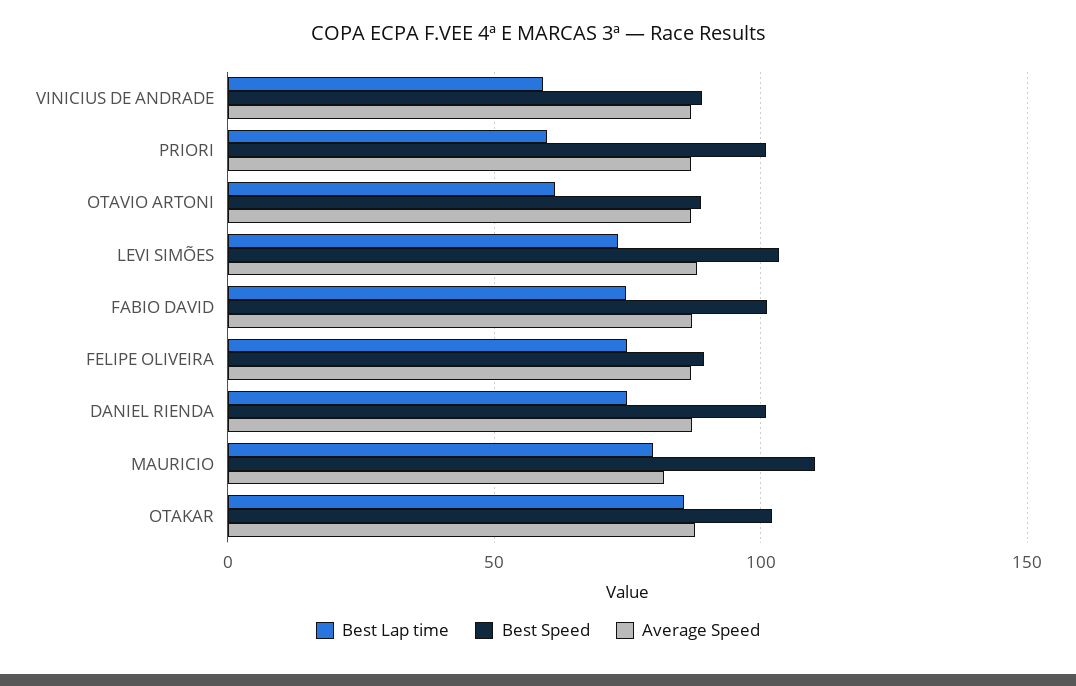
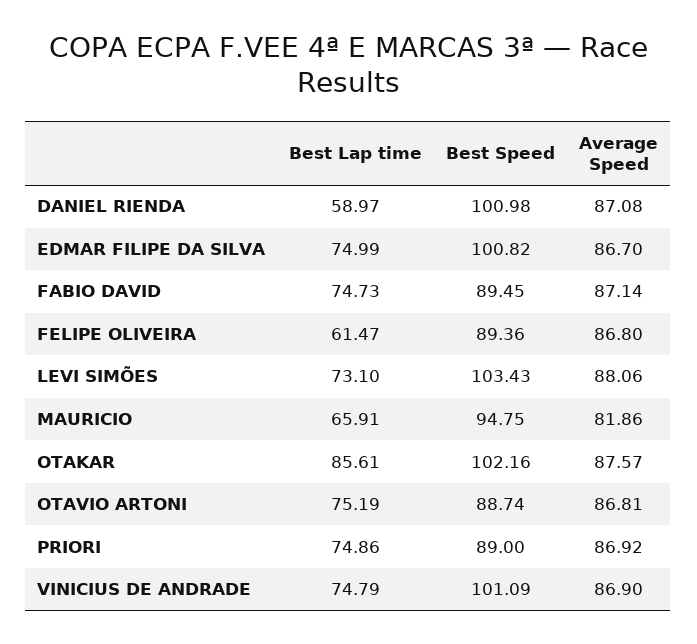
Best Lap time, VINICIUS DE ANDRADE: 60 -> 74.79
Best Speed, VINICIUS DE ANDRADE: 90 -> 101.09
Best Lap time, PRIORI: 60 -> 74.86
Best Speed, PRIORI: 100 -> 89
Best Lap time, OTAVIO ARTONI: 60 -> 75.19
Best Speed, FABIO DAVID: 100 -> 89.45
Best Lap time, FELIPE OLIVEIRA: 75 -> 61.47
Best Lap time, DANIEL RIENDA: 75 -> 58.97
Best Lap time, MAURICIO: 80 -> 65.91
Best Speed, MAURICIO: 110 -> 94.75
Best Lap time, EDMAR FILIPE DA SILVA: none -> 74.99
Best Speed, EDMAR FILIPE DA SILVA: none -> 100.82
Average Speed, EDMAR FILIPE DA SILVA: none -> 86.7

